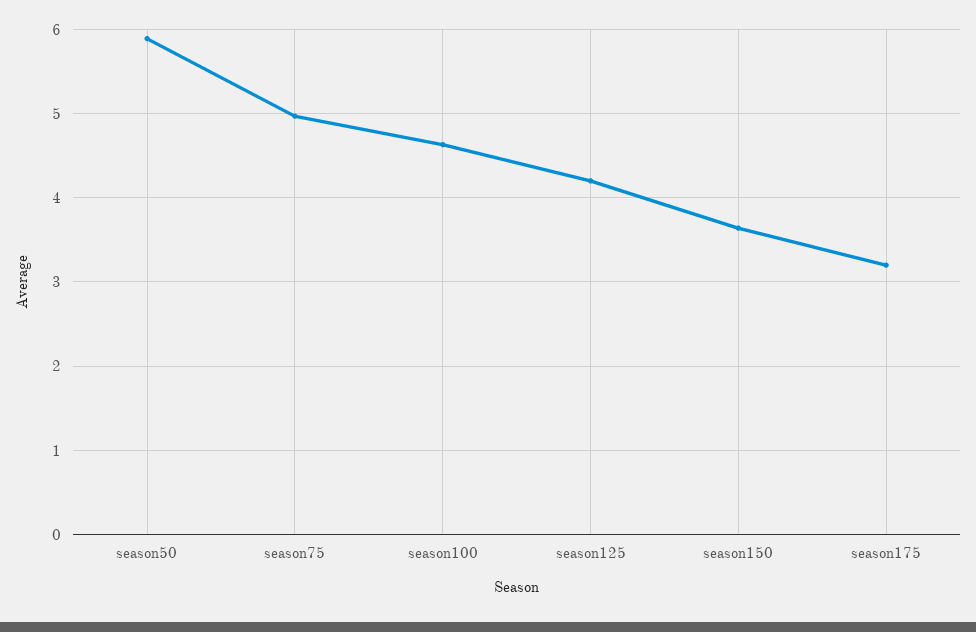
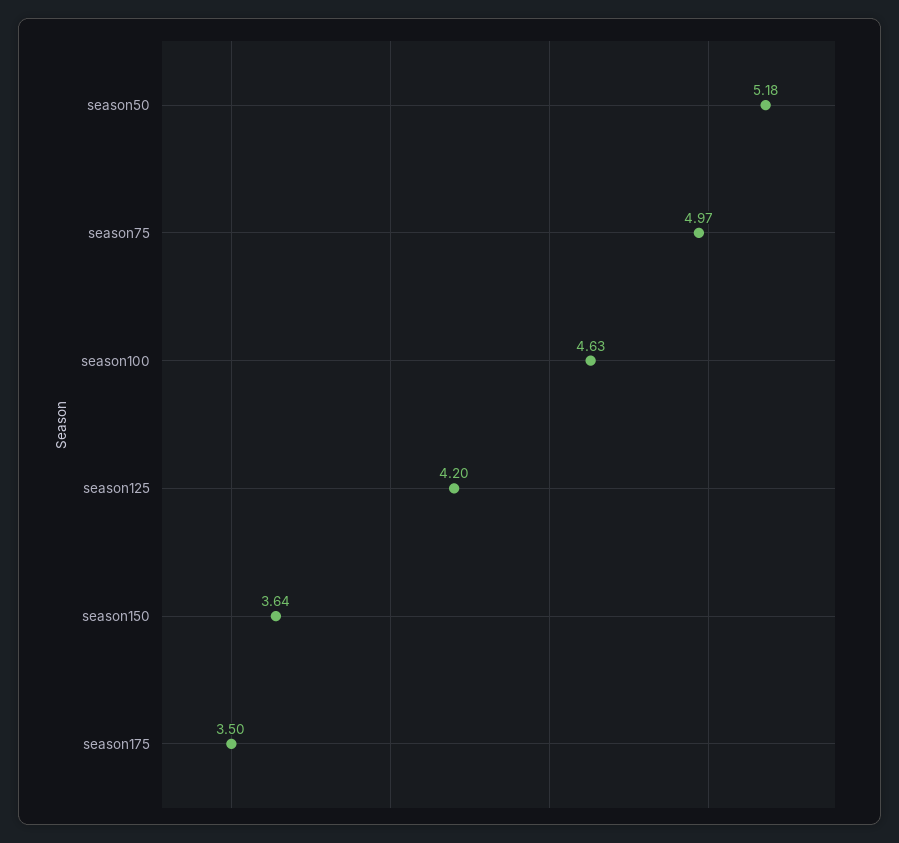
season50: 5.9 -> 5.18
season175: 3.2 -> 3.5

